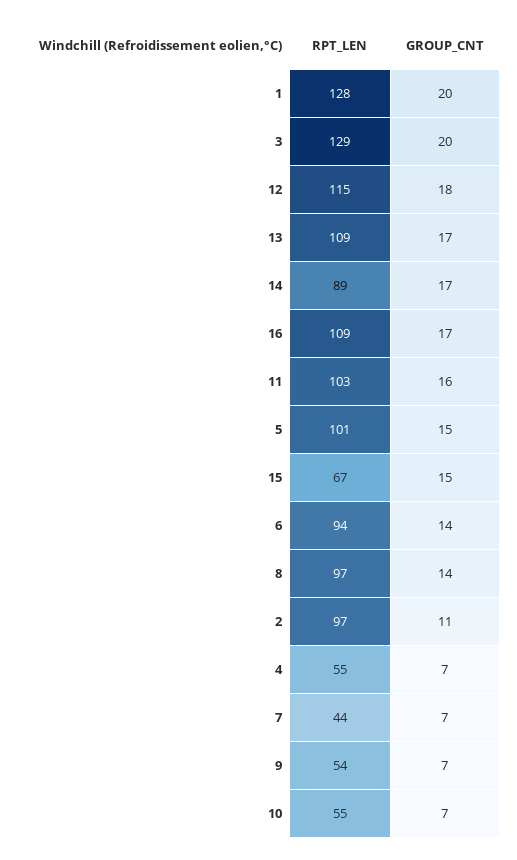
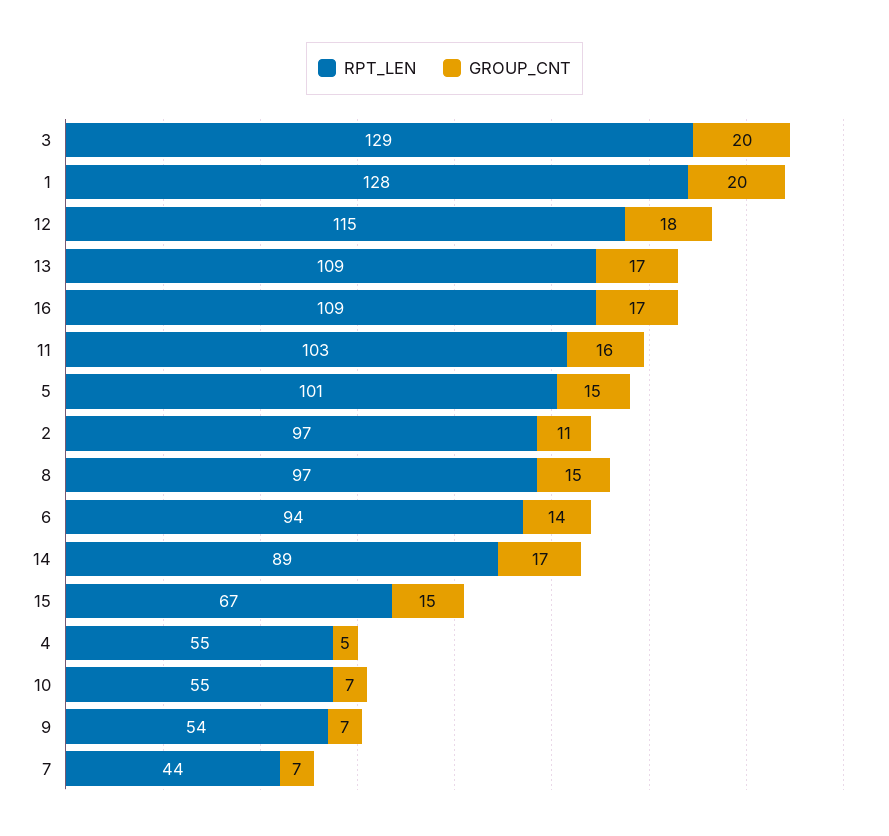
GROUP_CNT, 8: 14 -> 15
GROUP_CNT, 4: 7 -> 5

